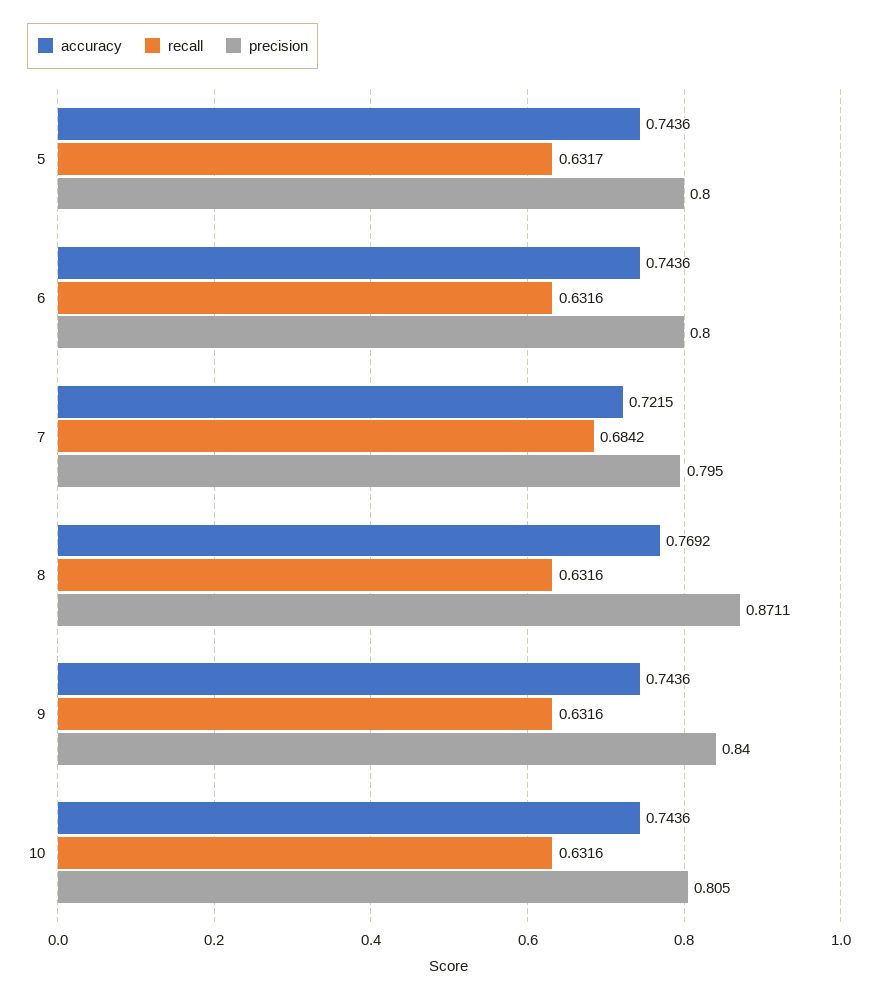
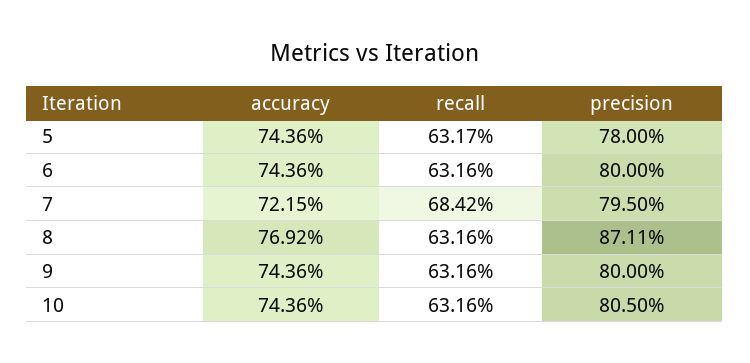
precision, 5: 0.8 -> 0.78
precision, 9: 0.84 -> 0.8

